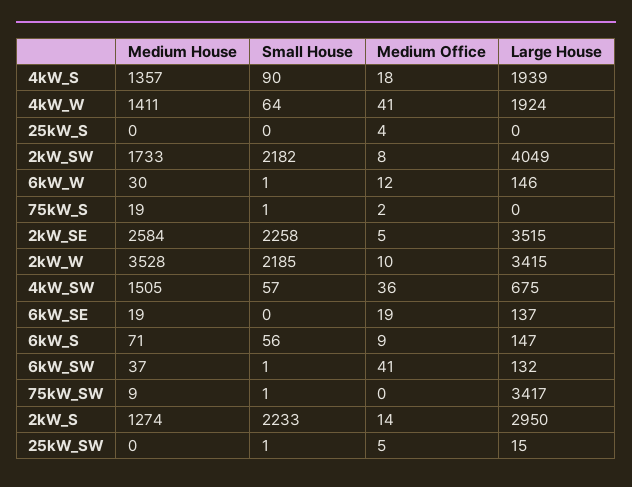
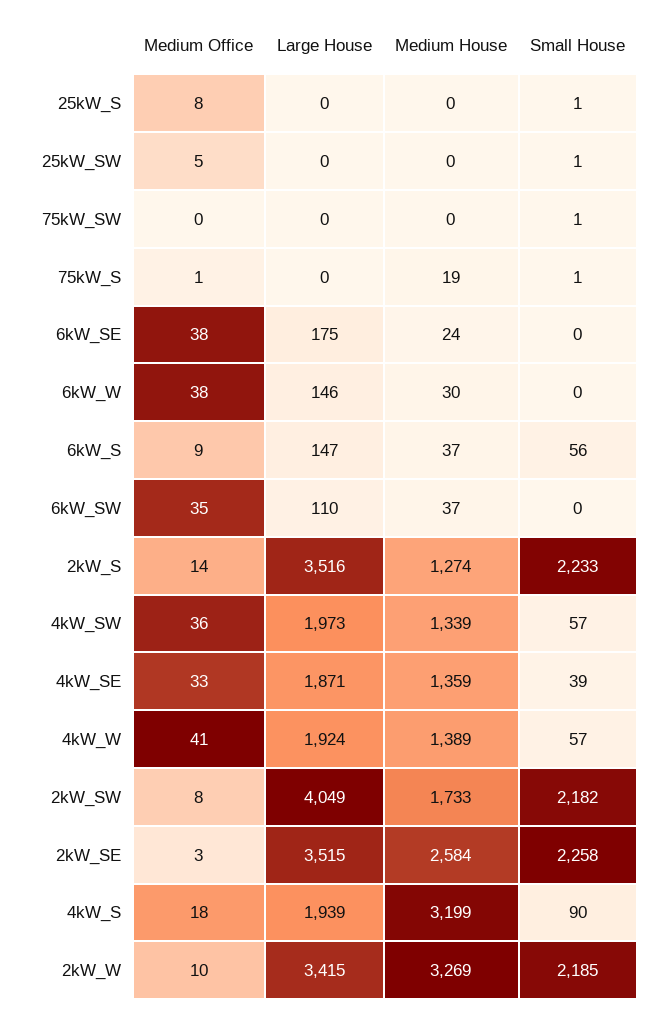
Medium House, 4kW_S: 1357 -> 3199
Medium House, 4kW_W: 1411 -> 1389
Small House, 4kW_W: 64 -> 57
Small House, 25kW_S: 0 -> 1
Medium Office, 25kW_S: 4 -> 8
Small House, 6kW_W: 1 -> 0
Medium Office, 6kW_W: 12 -> 38
Medium Office, 75kW_S: 2 -> 1
Medium Office, 2kW_SE: 5 -> 3
Medium House, 2kW_W: 3528 -> 3269
Medium House, 4kW_SW: 1505 -> 1339
Large House, 4kW_SW: 675 -> 1973
Medium House, 6kW_SE: 19 -> 24
Medium Office, 6kW_SE: 19 -> 38
Large House, 6kW_SE: 137 -> 175
Medium House, 6kW_S: 71 -> 37
Small House, 6kW_SW: 1 -> 0
Medium Office, 6kW_SW: 41 -> 35
Large House, 6kW_SW: 132 -> 110
Medium House, 75kW_SW: 9 -> 0
Large House, 75kW_SW: 3417 -> 0
Large House, 2kW_S: 2950 -> 3516
Large House, 25kW_SW: 15 -> 0
Medium Office, 4kW_SE: none -> 33
Large House, 4kW_SE: none -> 1871
Medium House, 4kW_SE: none -> 1359
Small House, 4kW_SE: none -> 39

